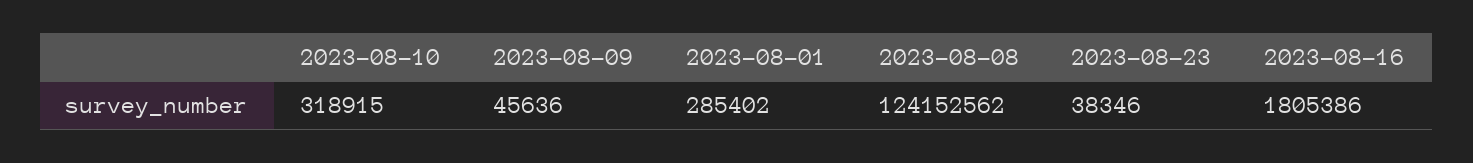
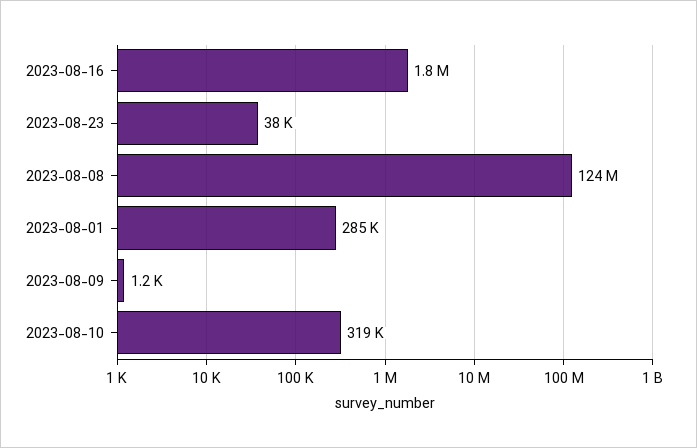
2023-08-09: 45636 -> 1200

